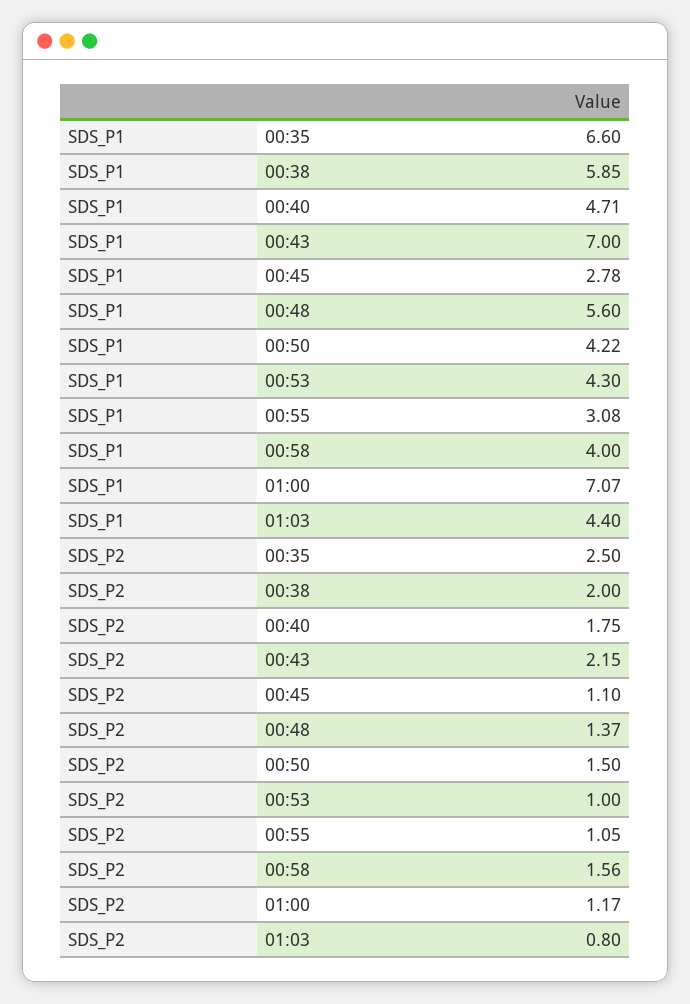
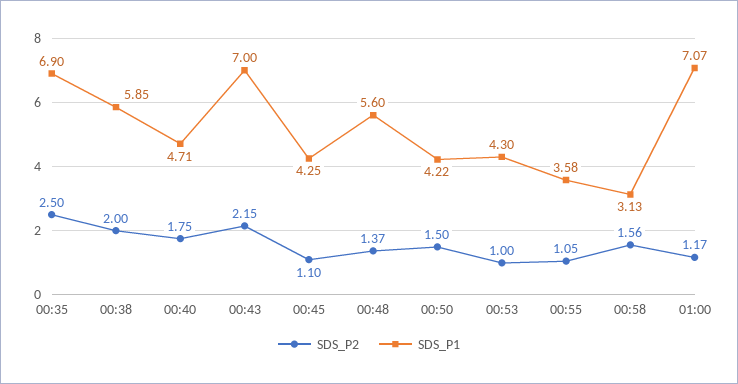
SDS_P1, 00:35: 6.6 -> 6.9
SDS_P1, 00:45: 2.78 -> 4.25
SDS_P1, 00:55: 3.08 -> 3.58
SDS_P1, 00:58: 4 -> 3.13
SDS_P1, 01:03: 4.4 -> none
SDS_P2, 01:03: 0.8 -> none

